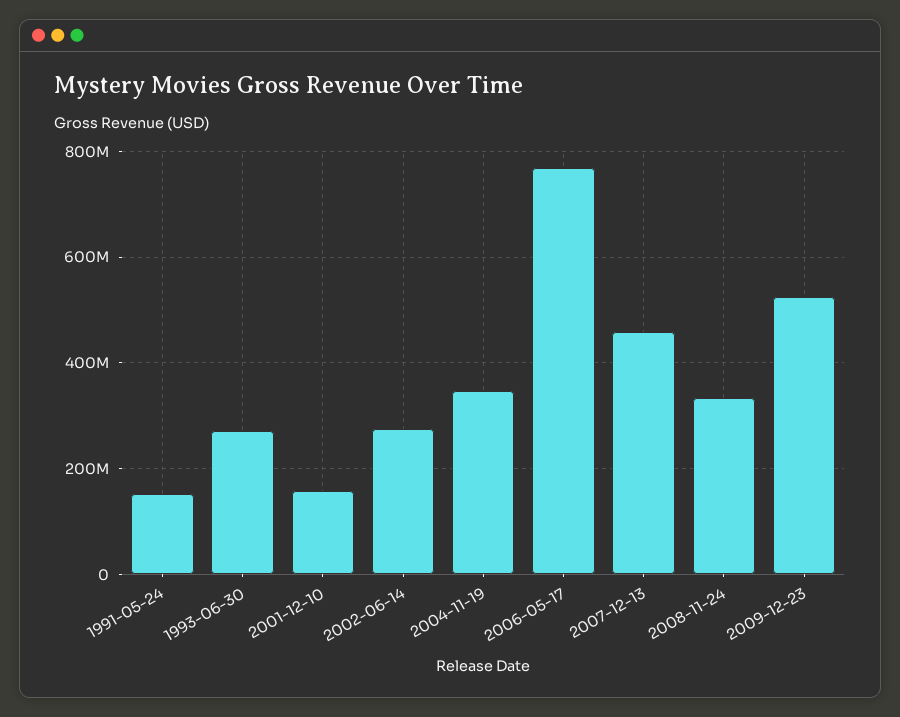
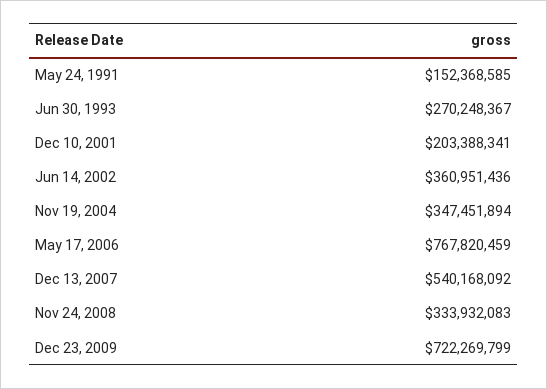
2001-12-10: 160000000 -> 203388341
2002-06-14: 280000000 -> 360951436
2007-12-13: 460000000 -> 540168092
2009-12-23: 520000000 -> 722269799

